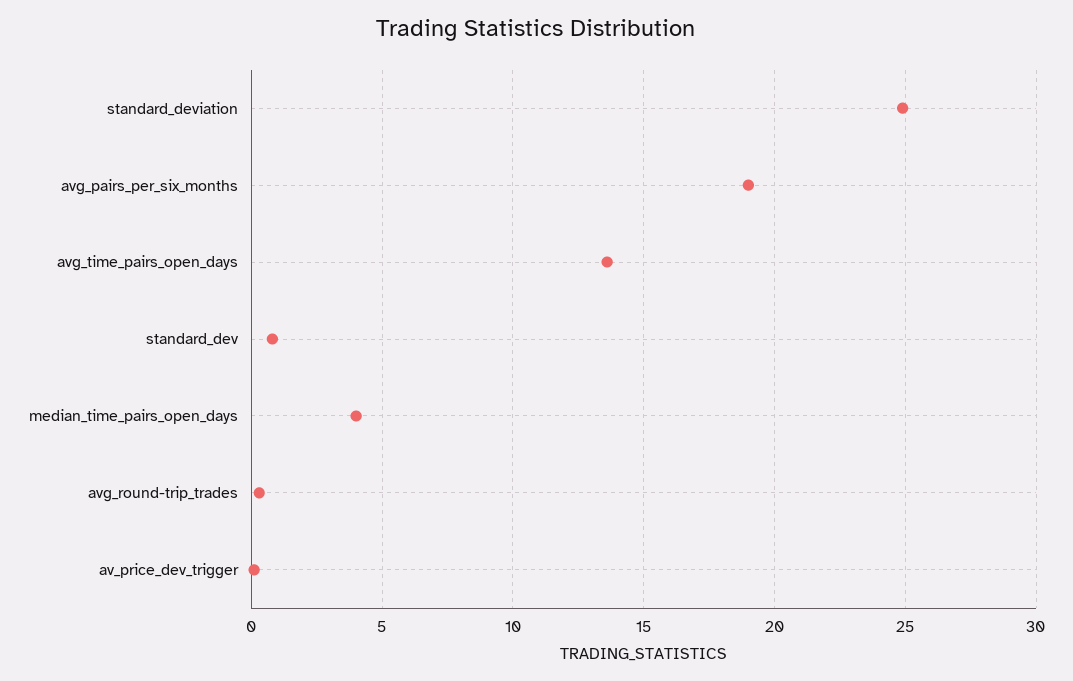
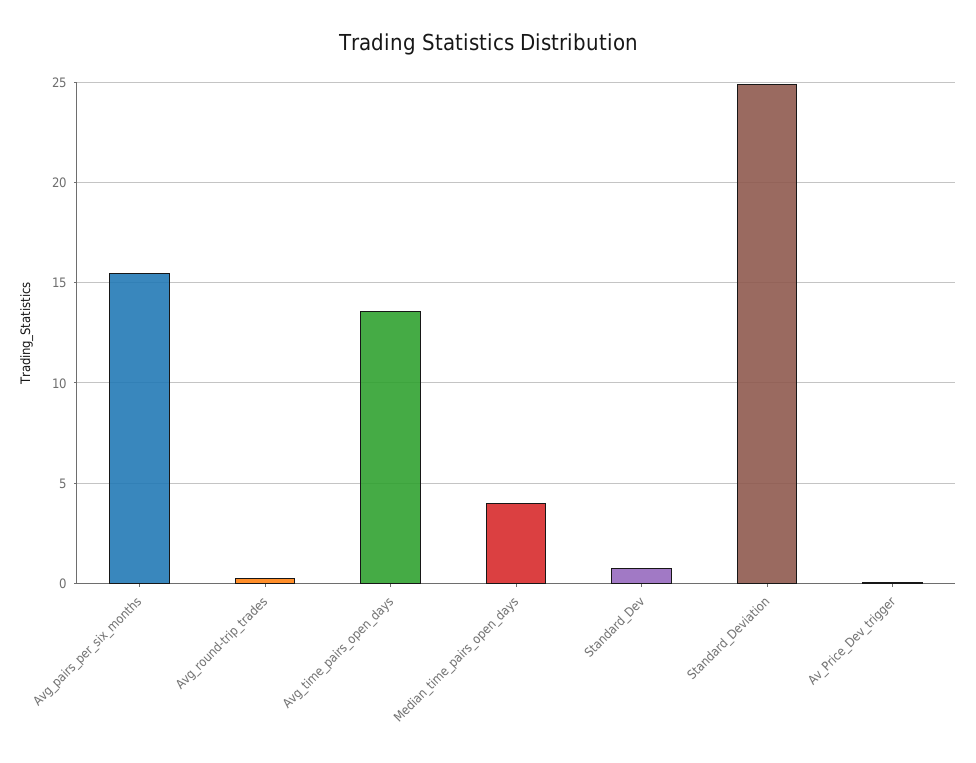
avg_pairs_per_six_months: 19 -> 15.5

